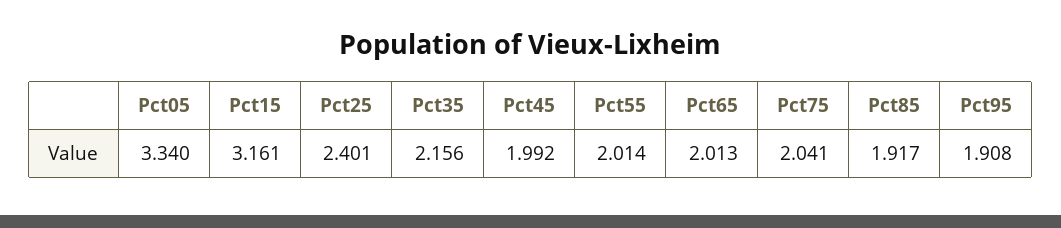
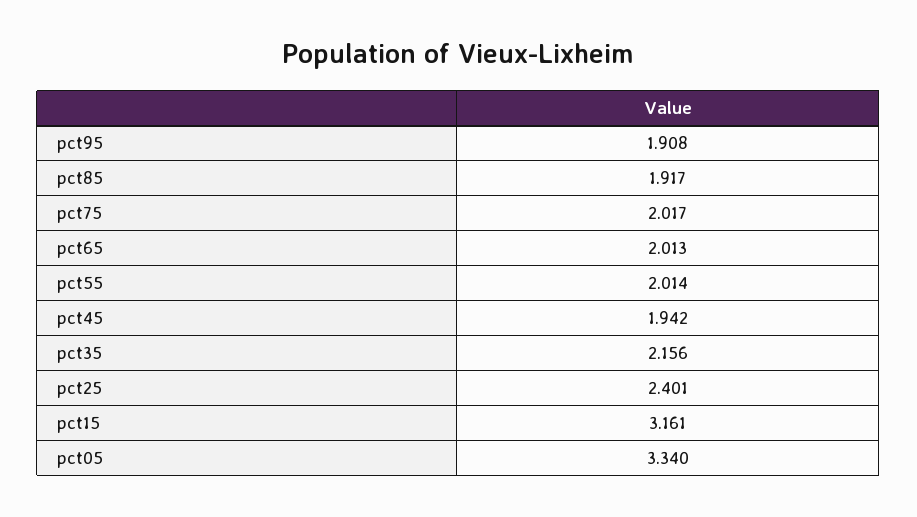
Pct45: 1.992 -> 1.942
Pct75: 2.041 -> 2.017

